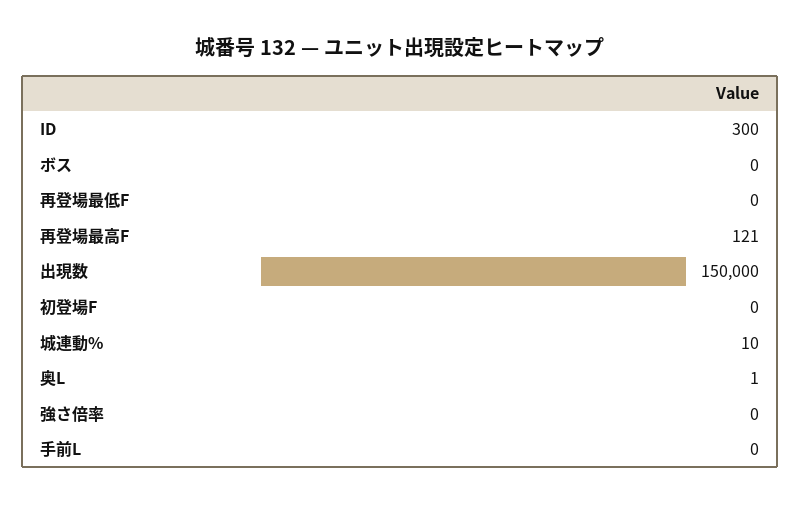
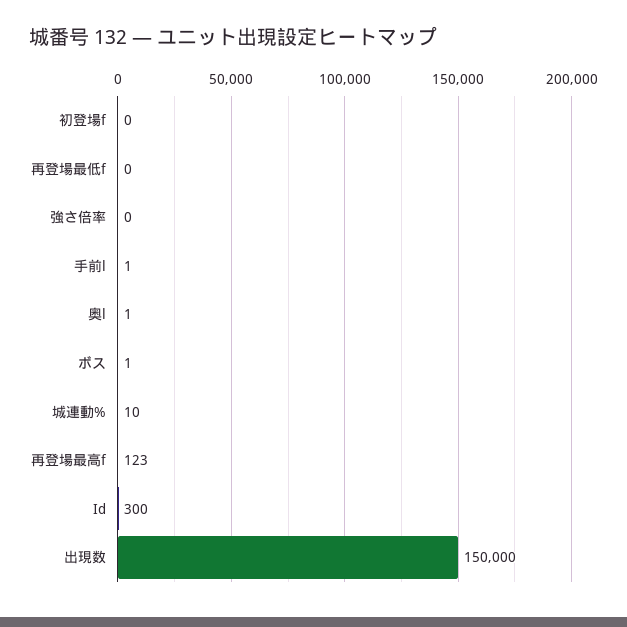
ボス: 0 -> 1
再登場最高F: 121 -> 123
手前L: 0 -> 1

